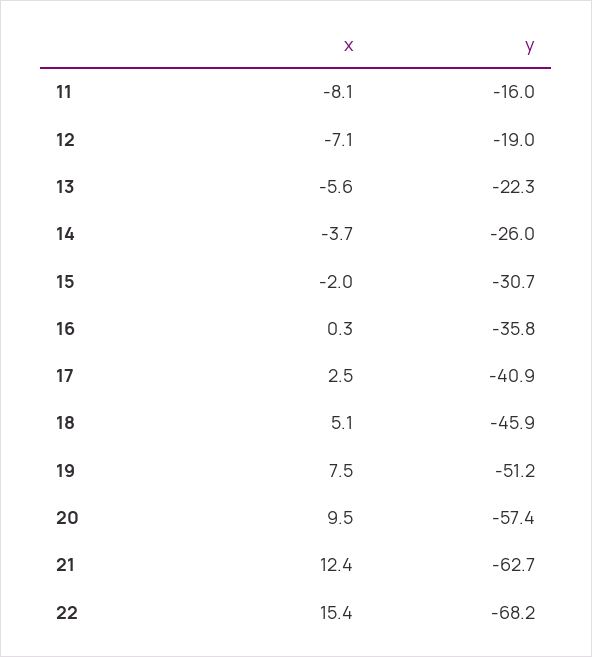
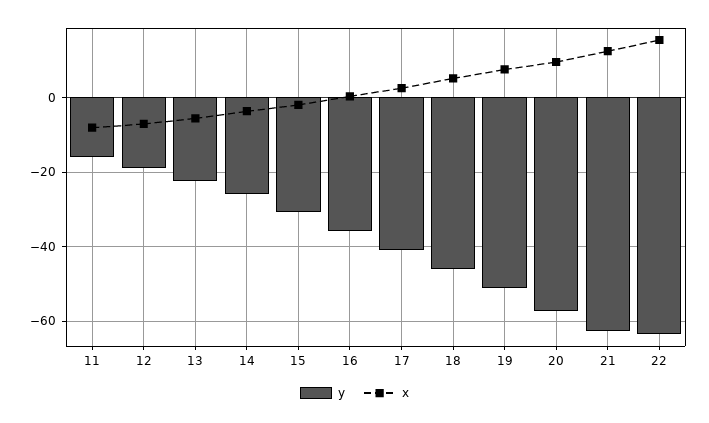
y, 22: -68.2 -> -64

